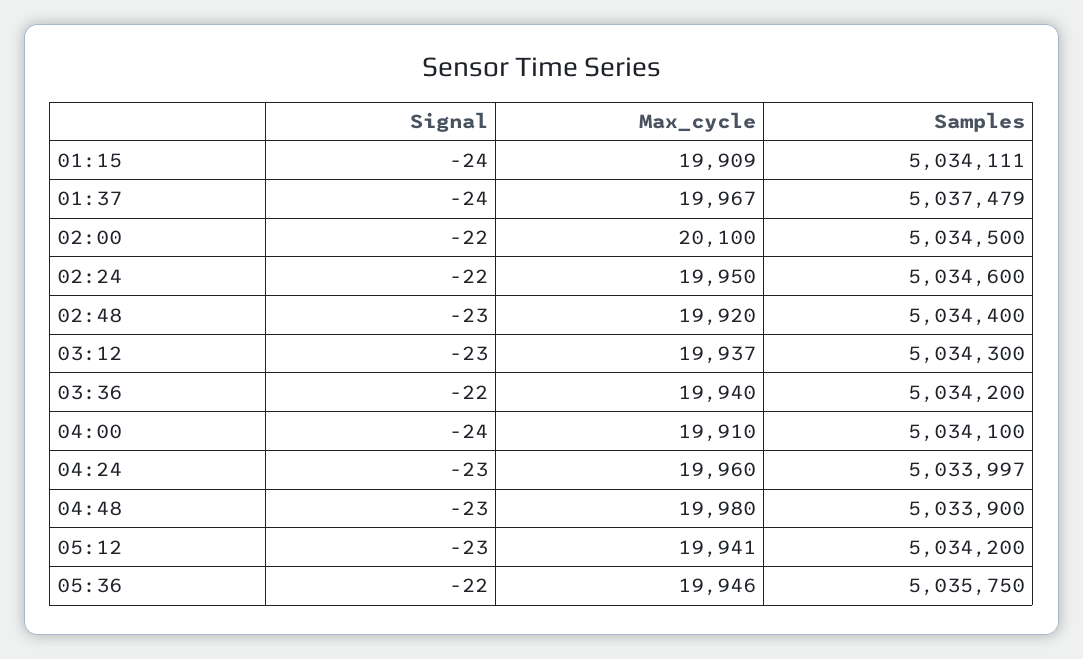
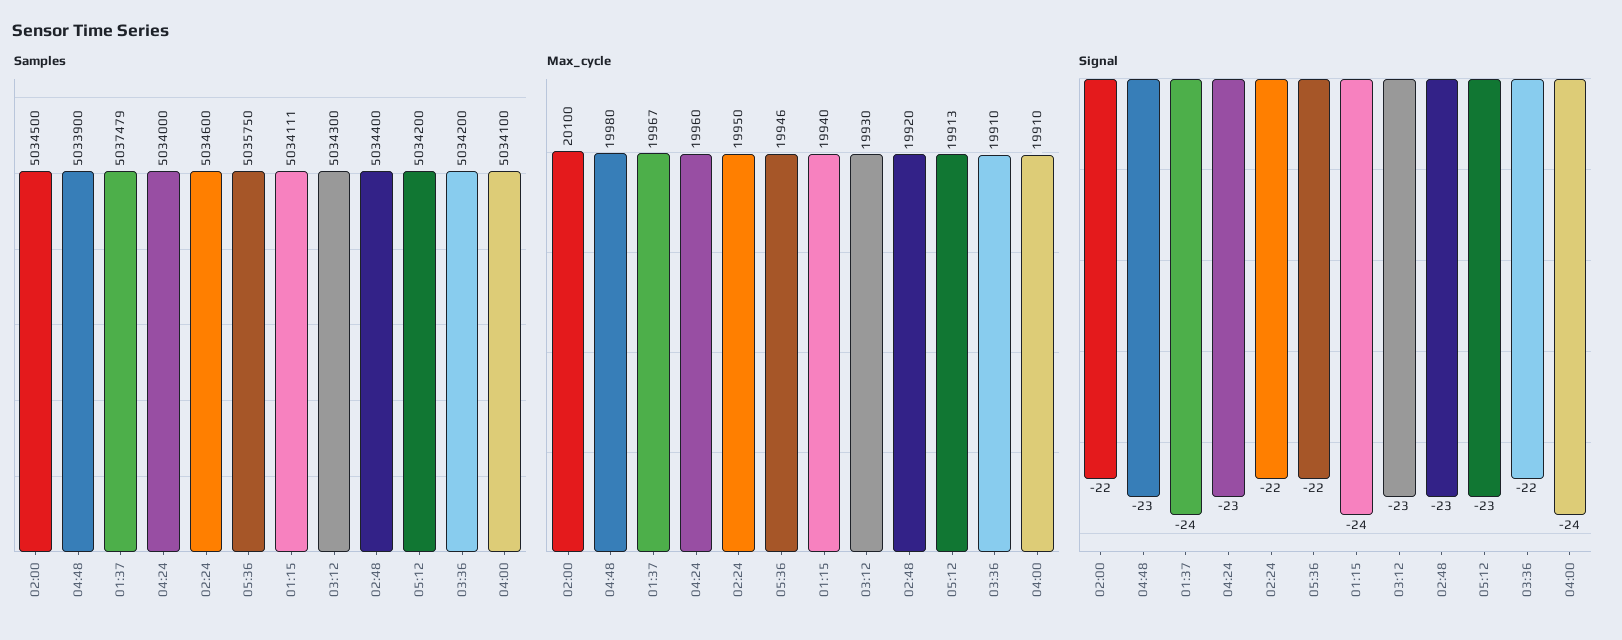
Max_cycle, 01:15: 19909 -> 19940
Max_cycle, 03:12: 19937 -> 19930
Max_cycle, 03:36: 19940 -> 19910
Samples, 04:24: 5033997 -> 5034000
Max_cycle, 05:12: 19941 -> 19913

